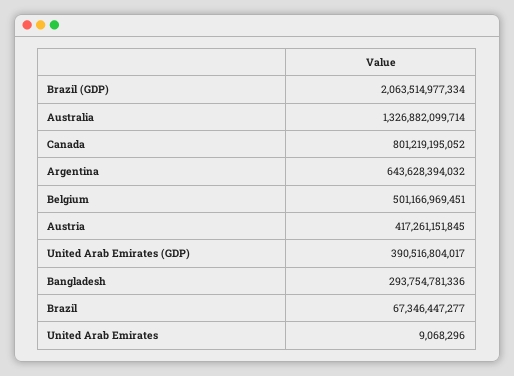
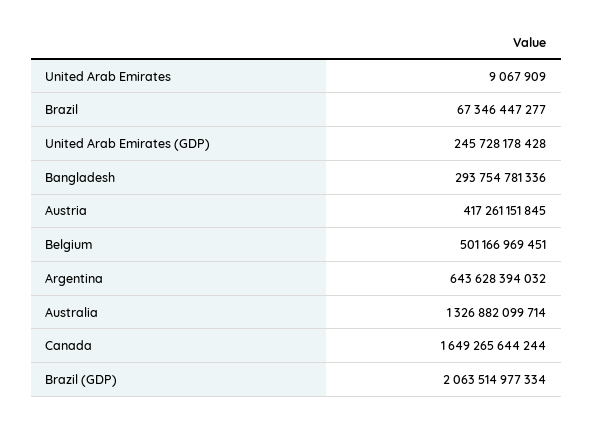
Canada: 801219195052 -> 1649265644244
United Arab Emirates (GDP): 390516804017 -> 245728178428
United Arab Emirates: 9068296 -> 9067909

